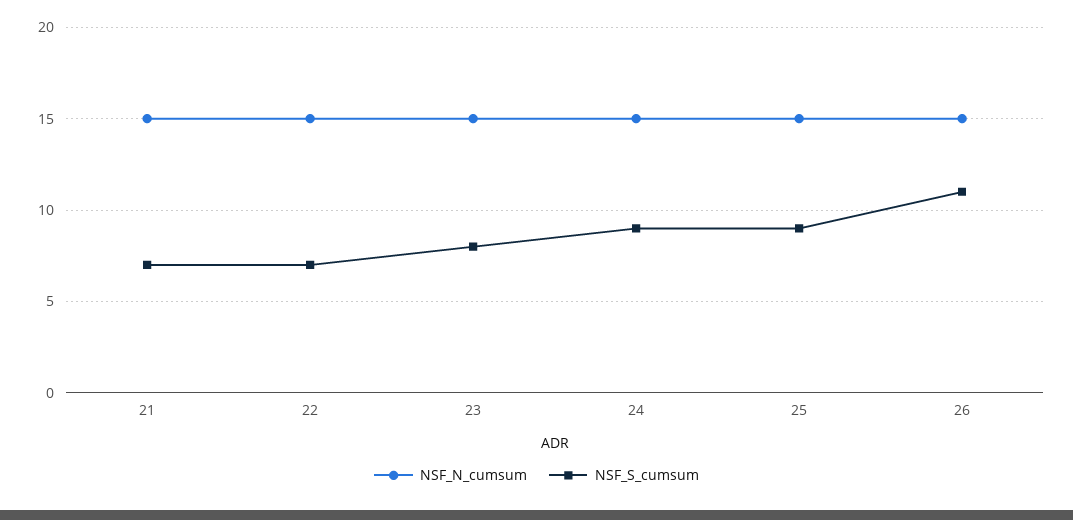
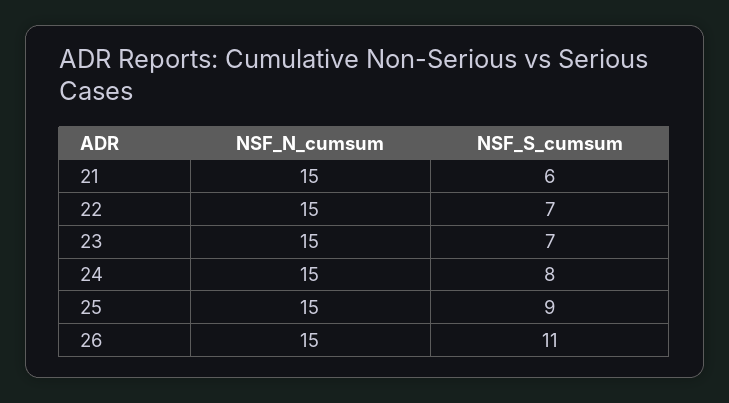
NSF_S_cumsum, 21: 7 -> 6
NSF_S_cumsum, 23: 8 -> 7
NSF_S_cumsum, 24: 9 -> 8

